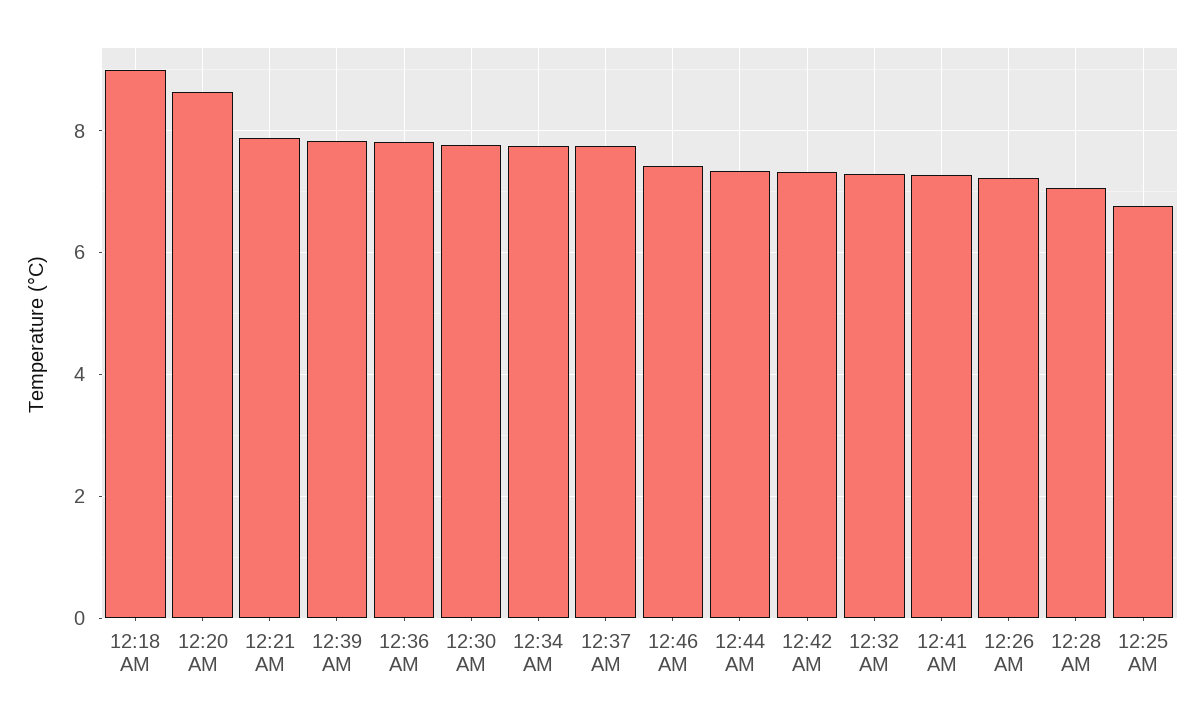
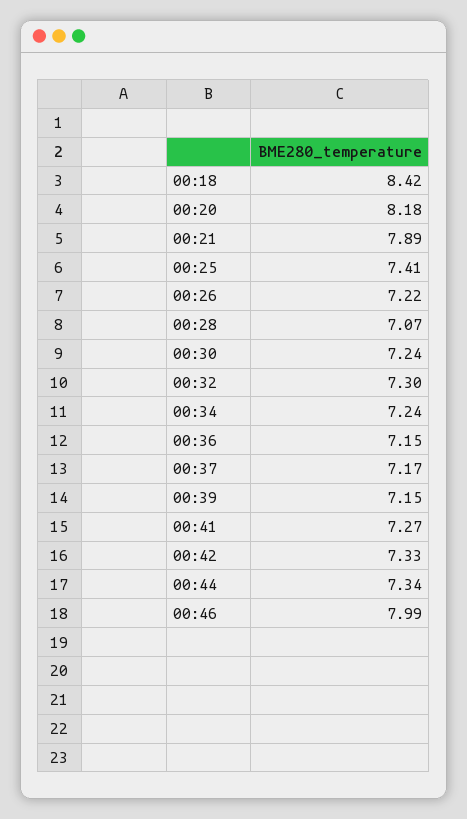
12:18 AM: 9 -> 8.42
12:20 AM: 8.6 -> 8.18
12:39 AM: 7.8 -> 7.15
12:36 AM: 7.8 -> 7.15
12:30 AM: 7.8 -> 7.24
12:34 AM: 7.8 -> 7.24
12:37 AM: 7.8 -> 7.17
12:46 AM: 7.4 -> 7.99
12:25 AM: 6.8 -> 7.41

